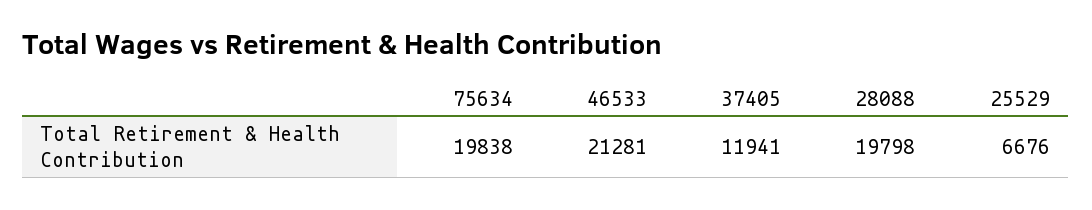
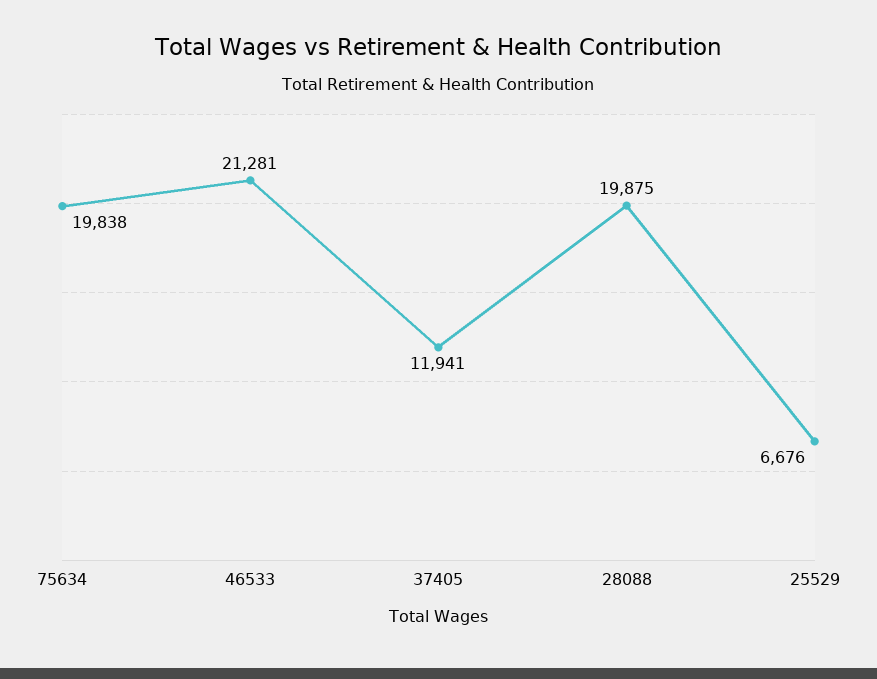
28088: 19798 -> 19875

